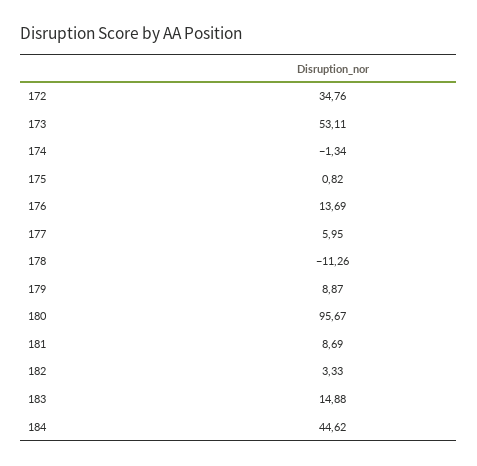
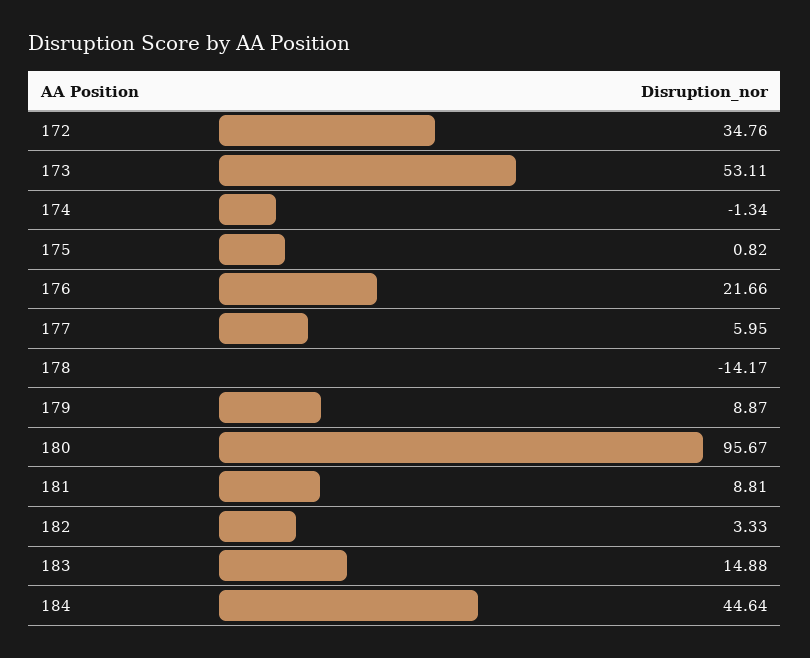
176: 13.69 -> 21.66
178: -11.26 -> -14.17
181: 8.69 -> 8.81
184: 44.62 -> 44.64

